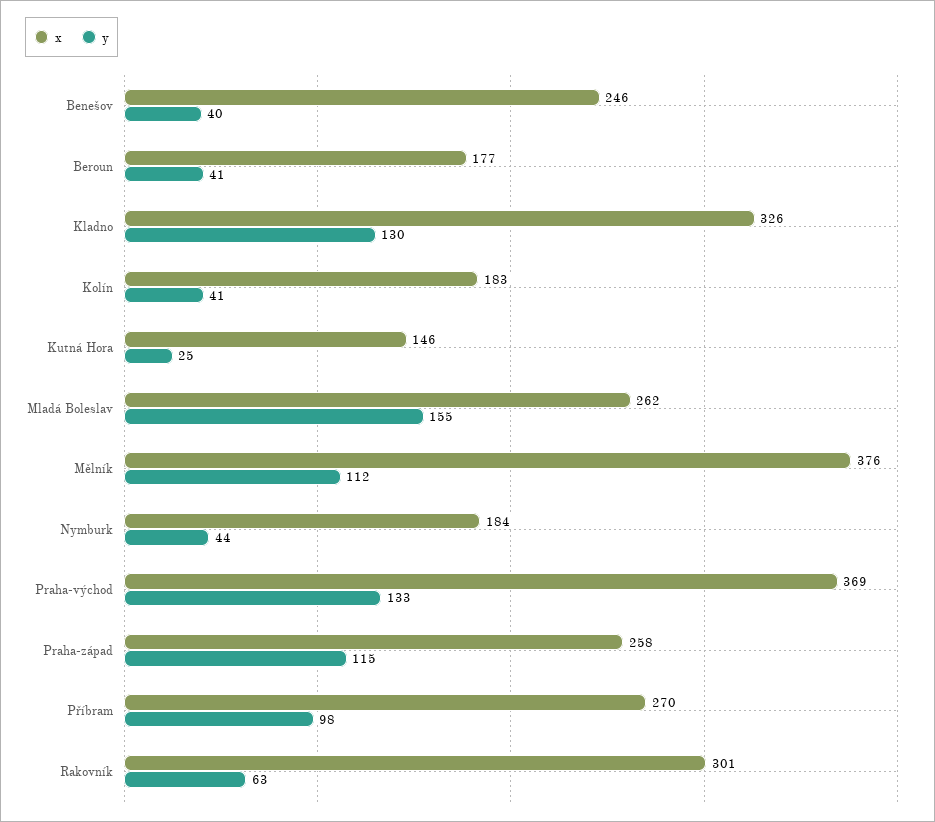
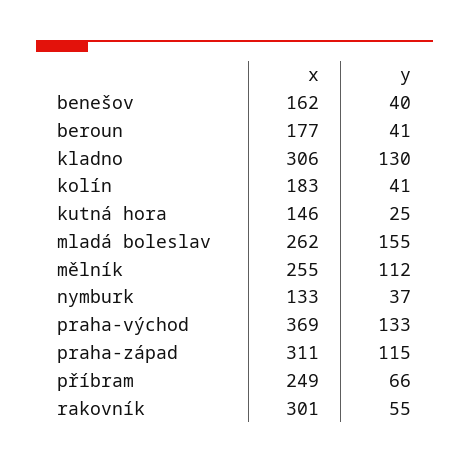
x, Benešov: 246 -> 162
x, Kladno: 326 -> 306
x, Mělník: 376 -> 255
x, Nymburk: 184 -> 133
y, Nymburk: 44 -> 37
x, Praha-západ: 258 -> 311
x, Příbram: 270 -> 249
y, Příbram: 98 -> 66
y, Rakovník: 63 -> 55

